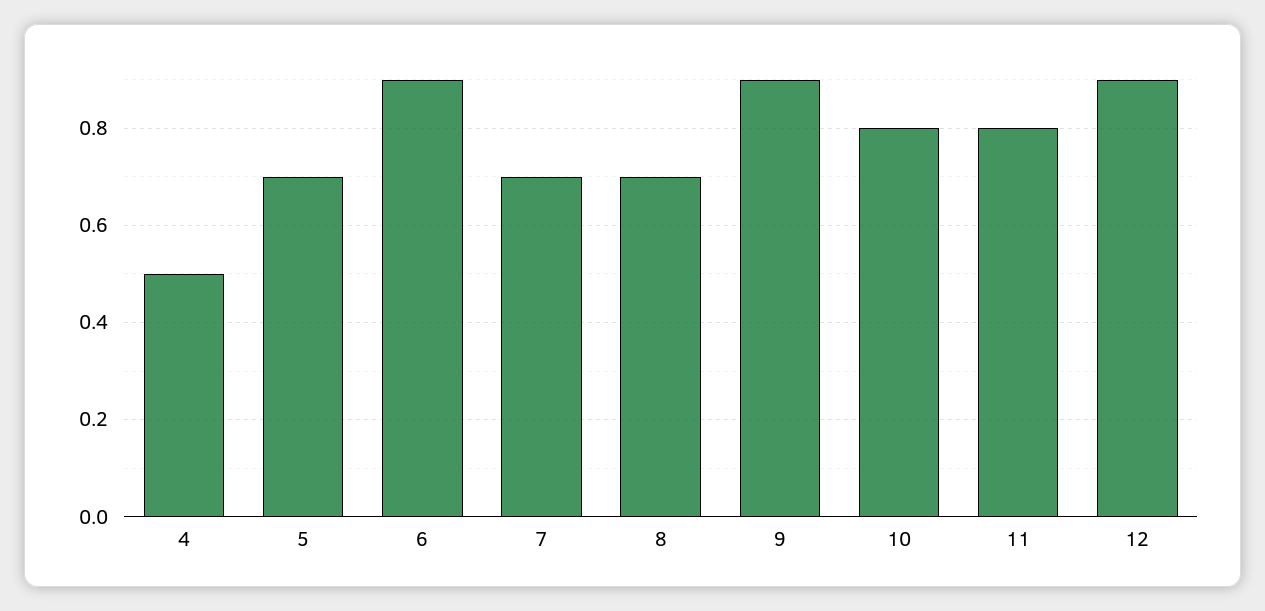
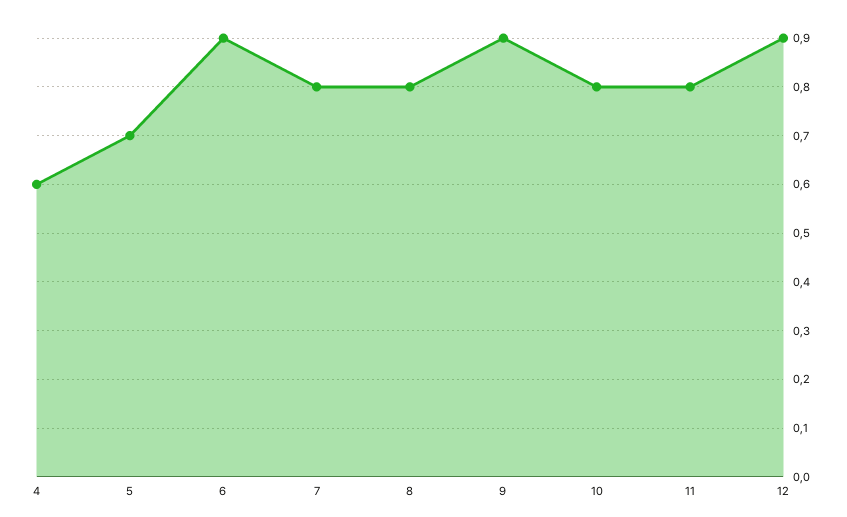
4: 0.5 -> 0.6
7: 0.7 -> 0.8
8: 0.7 -> 0.8

